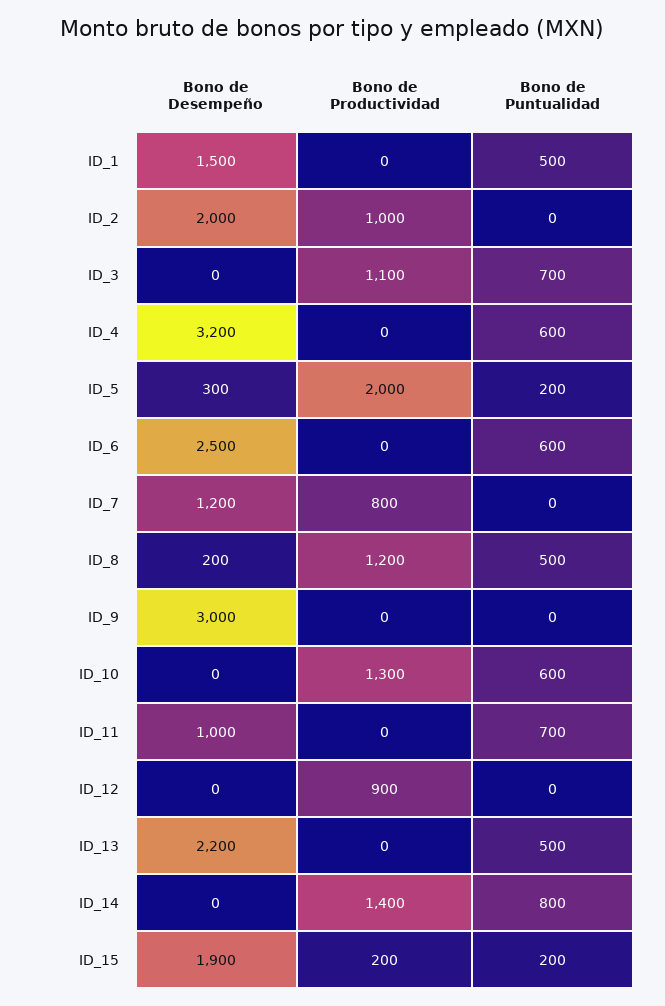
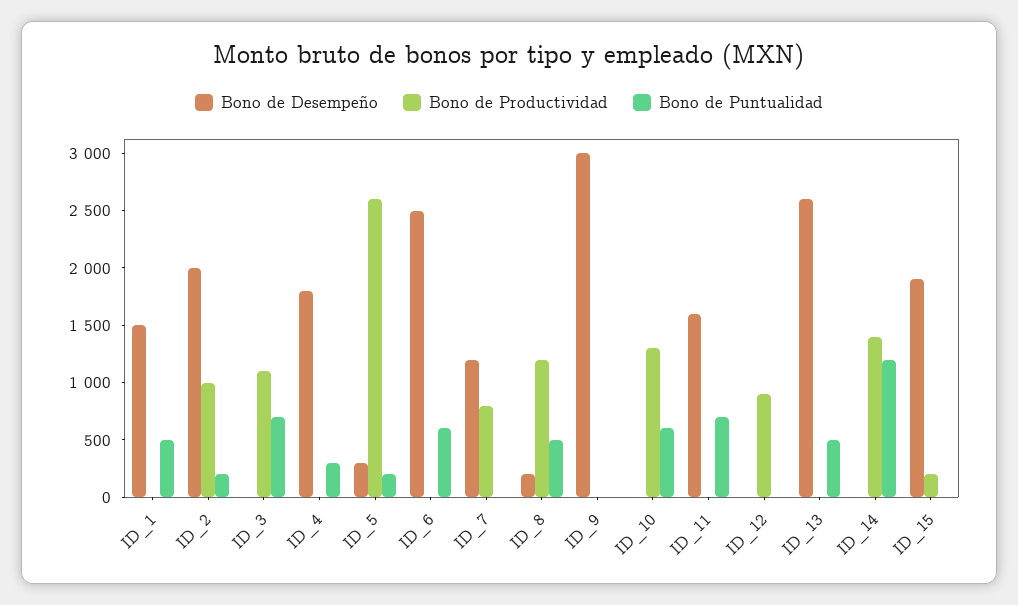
Bono de Puntualidad, ID_2: 0 -> 200
Bono de Desempeño, ID_4: 3200 -> 1800
Bono de Puntualidad, ID_4: 600 -> 300
Bono de Productividad, ID_5: 2000 -> 2600
Bono de Desempeño, ID_11: 1000 -> 1600
Bono de Desempeño, ID_13: 2200 -> 2600
Bono de Puntualidad, ID_14: 800 -> 1200
Bono de Puntualidad, ID_15: 200 -> 0

